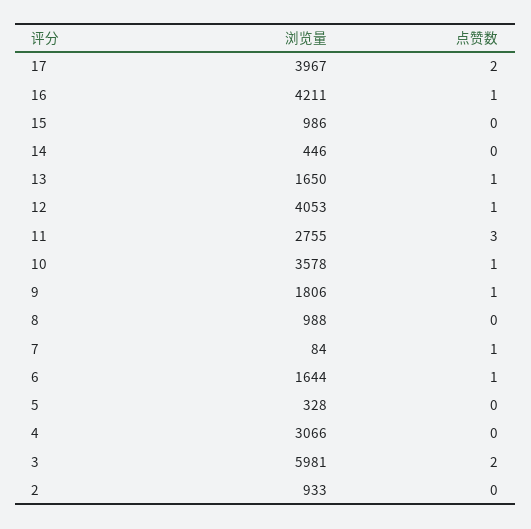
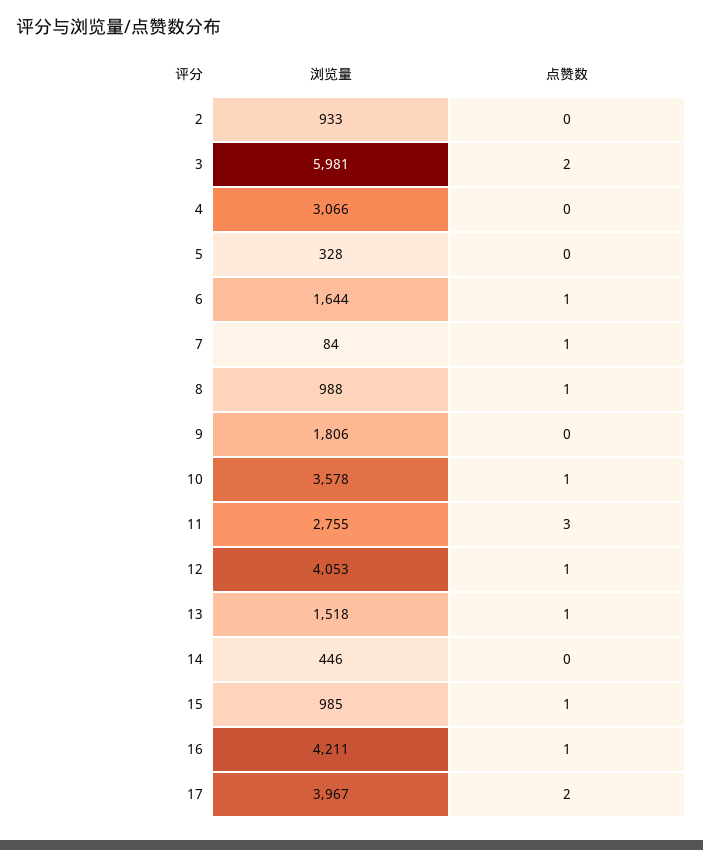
浏览量, 15: 986 -> 985
点赞数, 15: 0 -> 1
浏览量, 13: 1650 -> 1518
点赞数, 9: 1 -> 0
点赞数, 8: 0 -> 1

